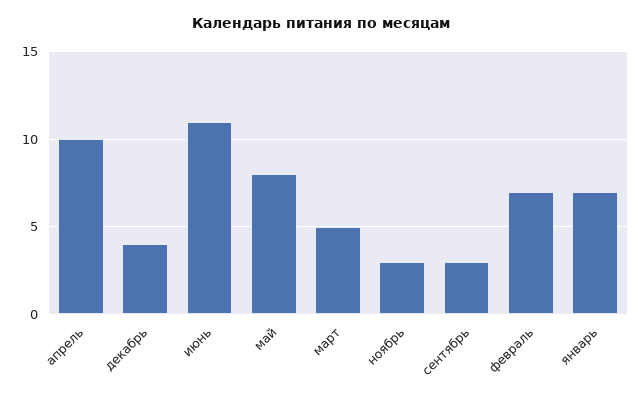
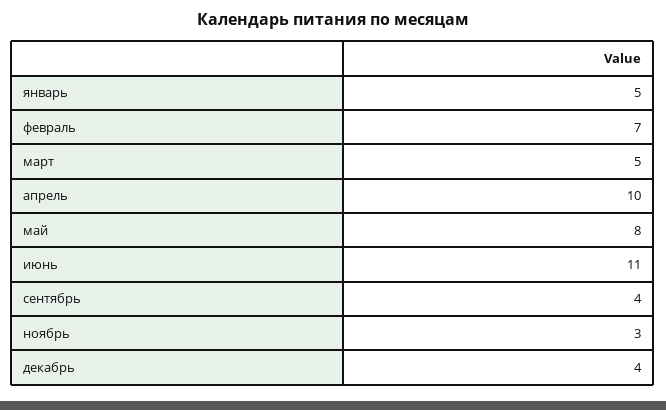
сентябрь: 3 -> 4
январь: 7 -> 5

